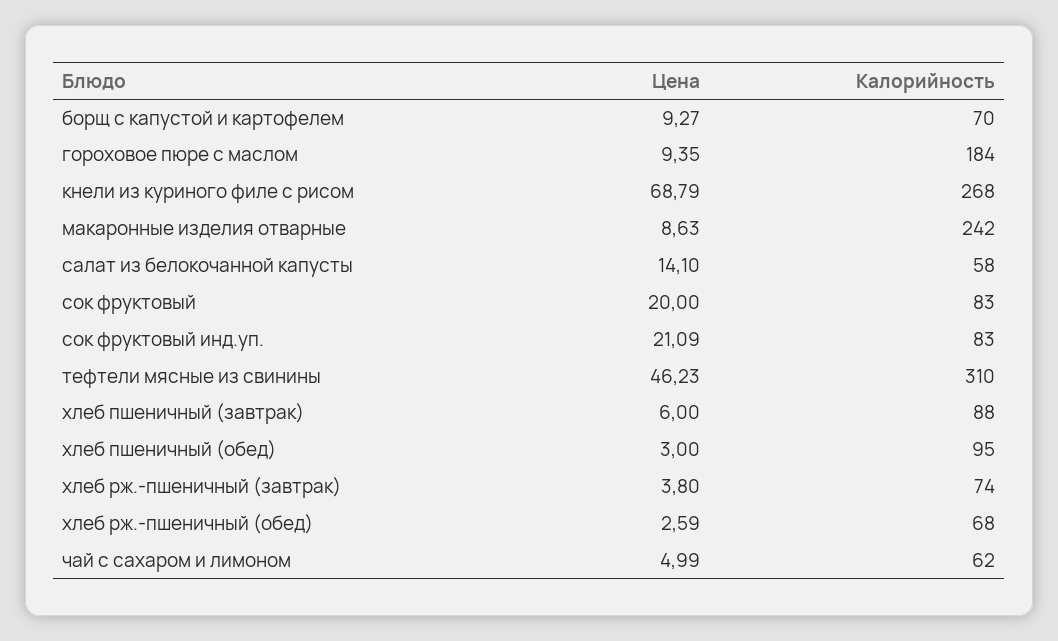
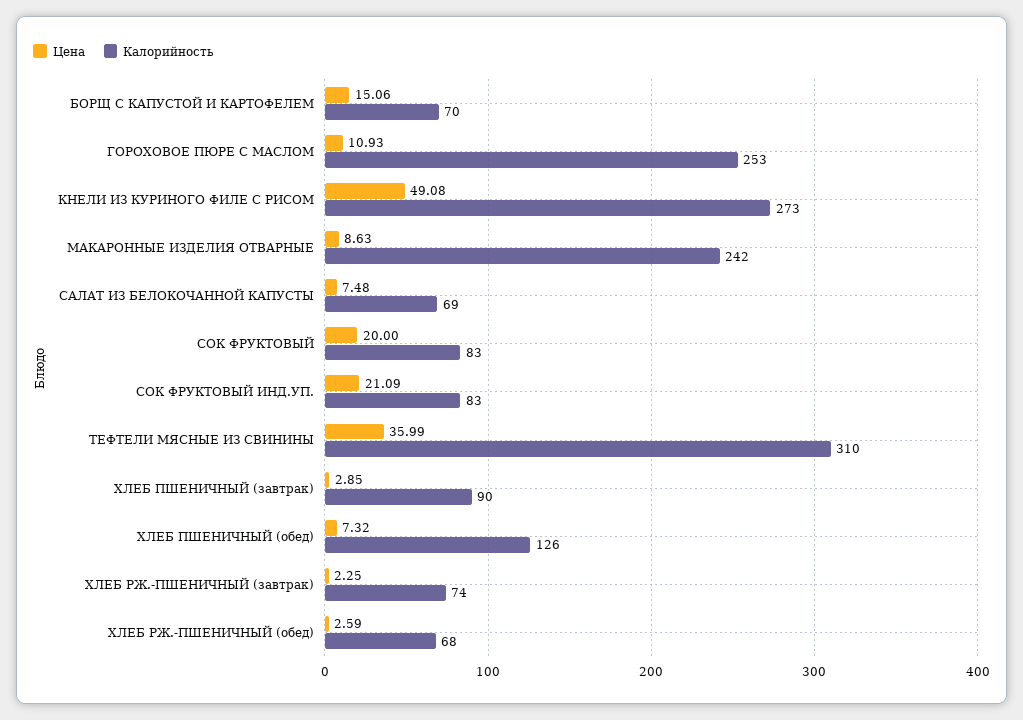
Цена, борщ с капустой и картофелем: 9.27 -> 15.06
Цена, гороховое пюре с маслом: 9.35 -> 10.93
Калорийность, гороховое пюре с маслом: 184 -> 253
Цена, кнели из куриного филе с рисом: 68.79 -> 49.08
Калорийность, кнели из куриного филе с рисом: 268 -> 273
Цена, салат из белокочанной капусты: 14.1 -> 7.48
Калорийность, салат из белокочанной капусты: 58 -> 69
Цена, тефтели мясные из свинины: 46.23 -> 35.99
Цена, хлеб пшеничный (завтрак): 6 -> 2.85
Калорийность, хлеб пшеничный (завтрак): 88 -> 90
Цена, хлеб пшеничный (обед): 3 -> 7.32
Калорийность, хлеб пшеничный (обед): 95 -> 126
Цена, хлеб рж.-пшеничный (завтрак): 3.8 -> 2.25
Цена, чай с сахаром и лимоном: 4.99 -> none
Калорийность, чай с сахаром и лимоном: 62 -> none

